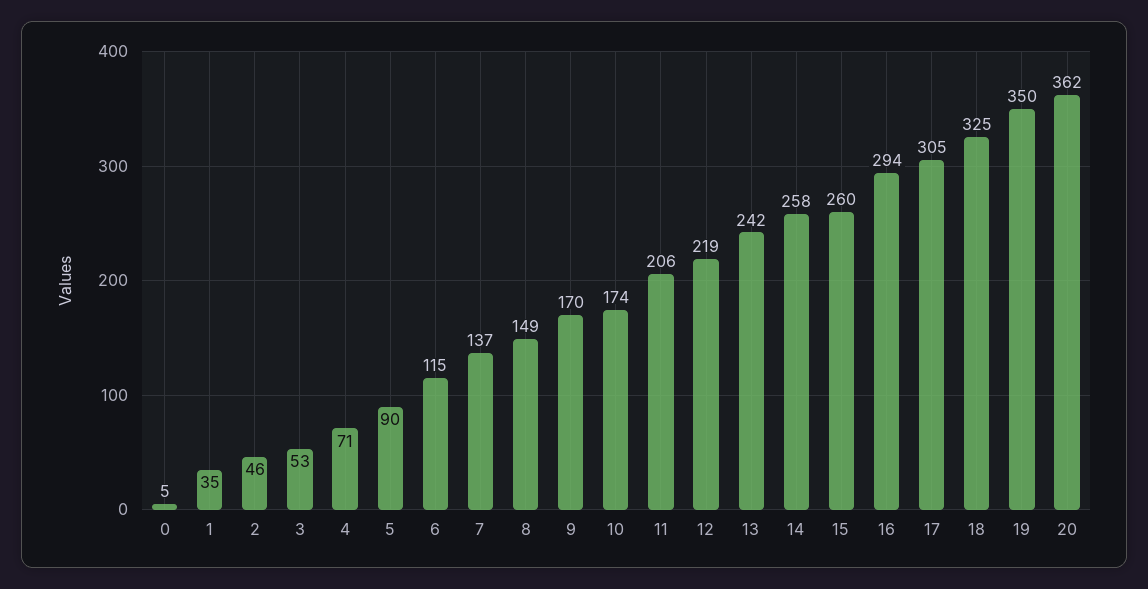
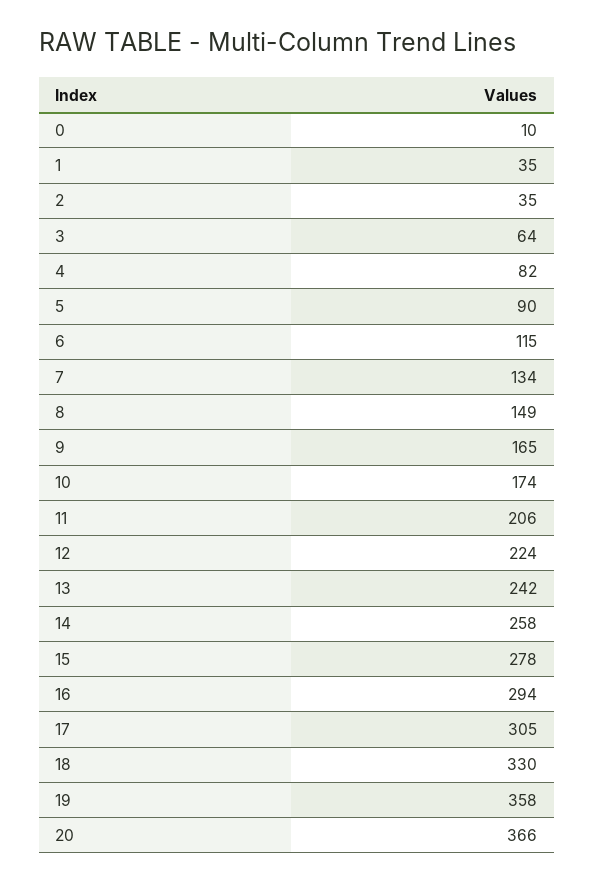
0: 5 -> 10
2: 46 -> 35
3: 53 -> 64
4: 71 -> 82
7: 137 -> 134
9: 170 -> 165
12: 219 -> 224
15: 260 -> 278
18: 325 -> 330
19: 350 -> 358
20: 362 -> 366

